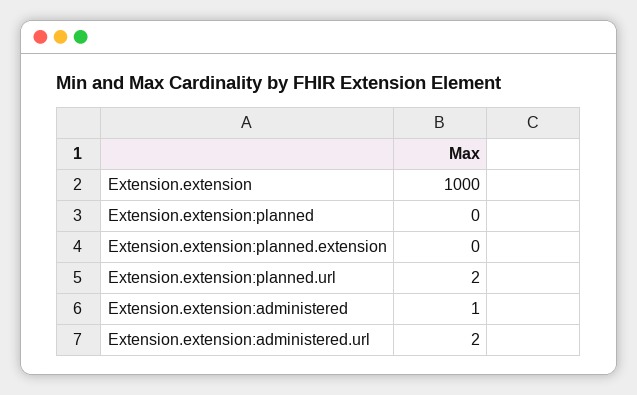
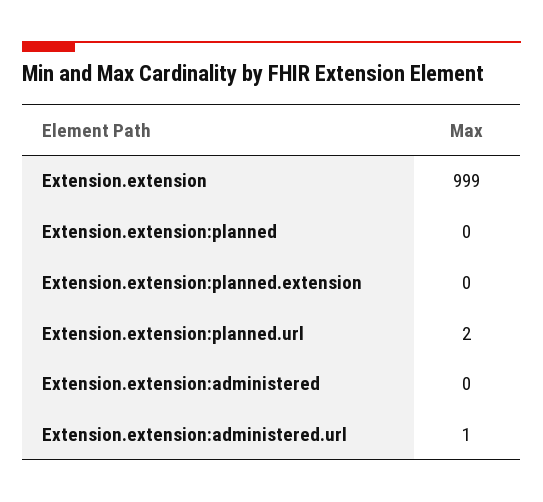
Extension.extension: 1000 -> 999
Extension.extension:administered: 1 -> 0
Extension.extension:administered.url: 2 -> 1

